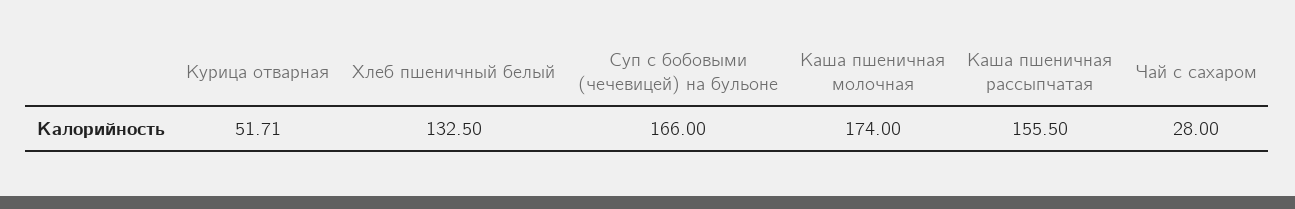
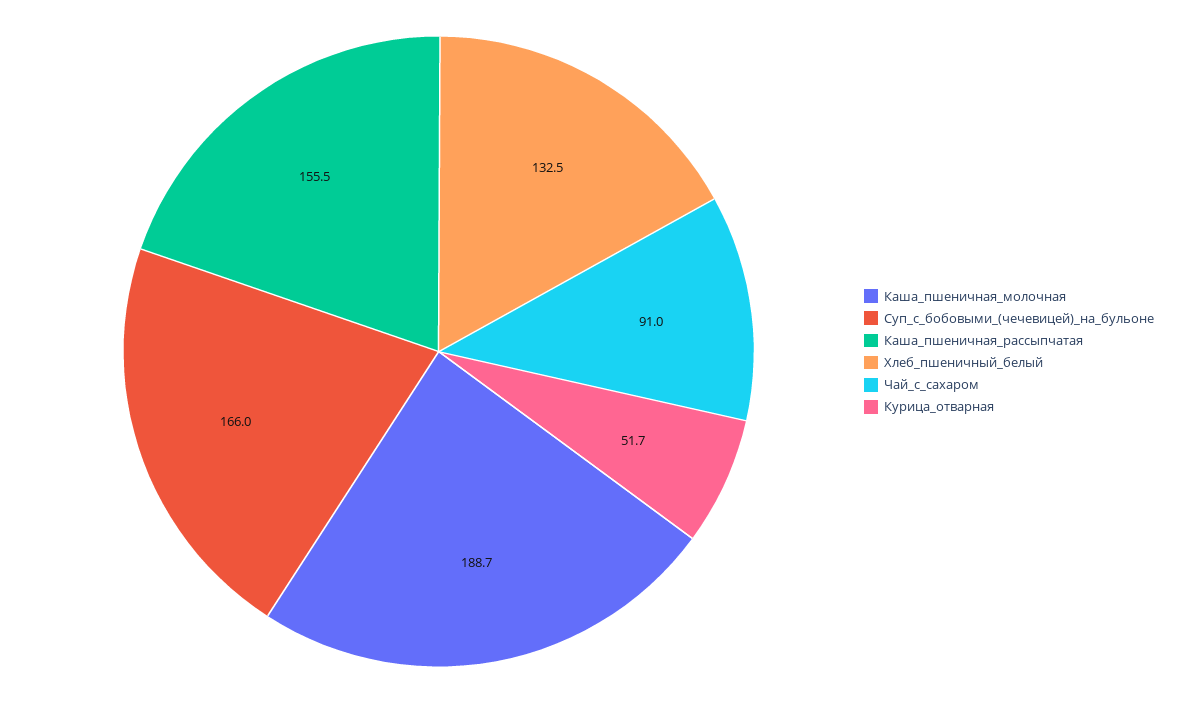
Каша пшеничная молочная: 174 -> 188.7
Чай с сахаром: 28 -> 91

